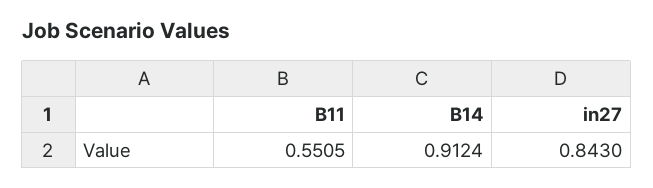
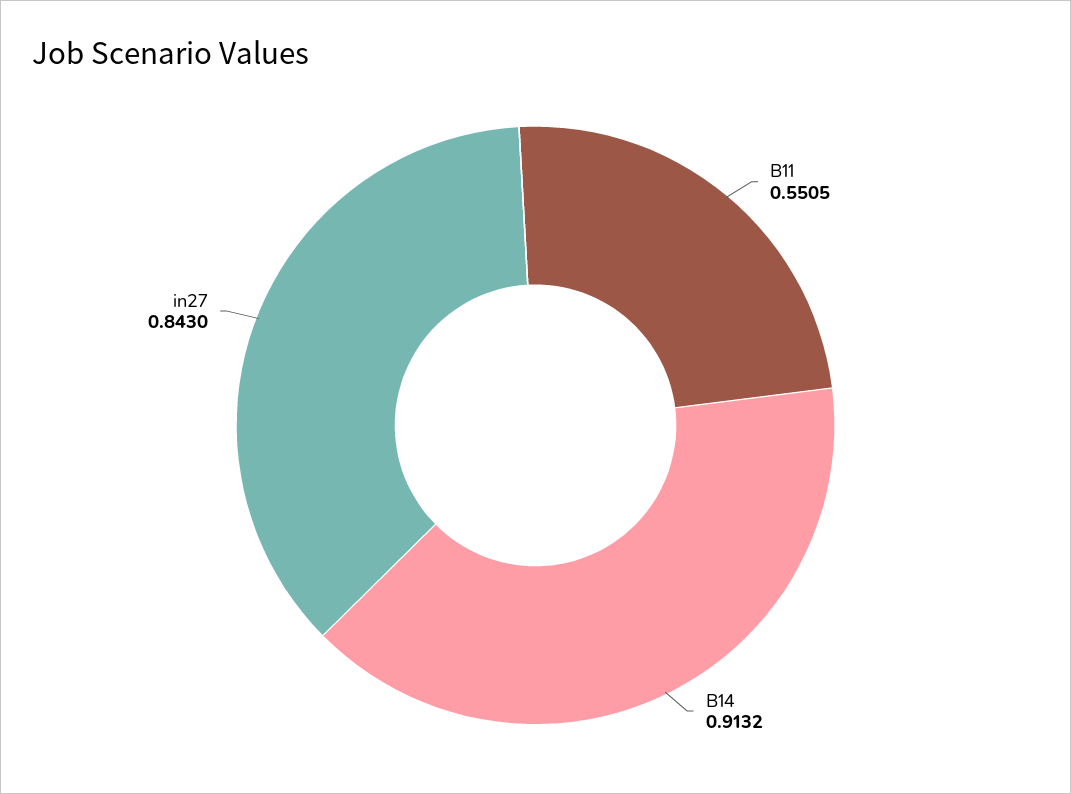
B14: 0.9124 -> 0.9132

